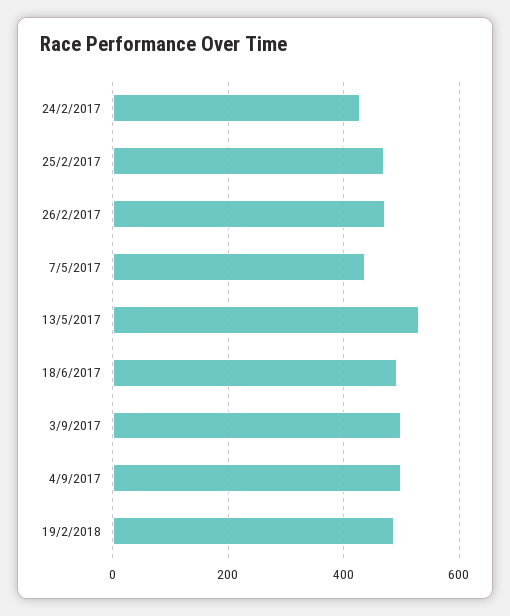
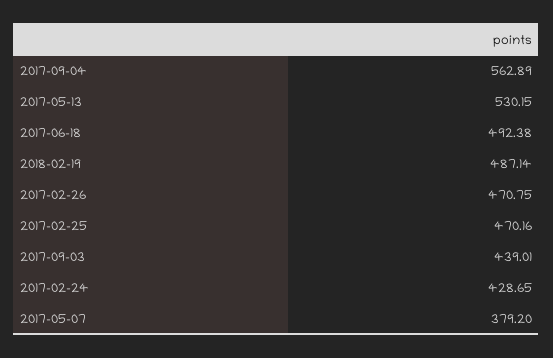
7/5/2017: 440 -> 379.2
3/9/2017: 500 -> 439.01
4/9/2017: 500 -> 562.89

